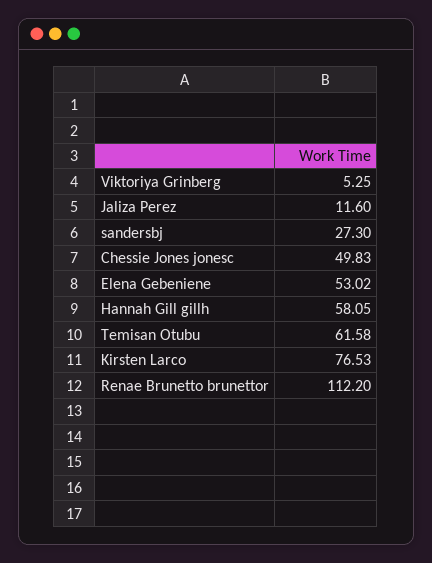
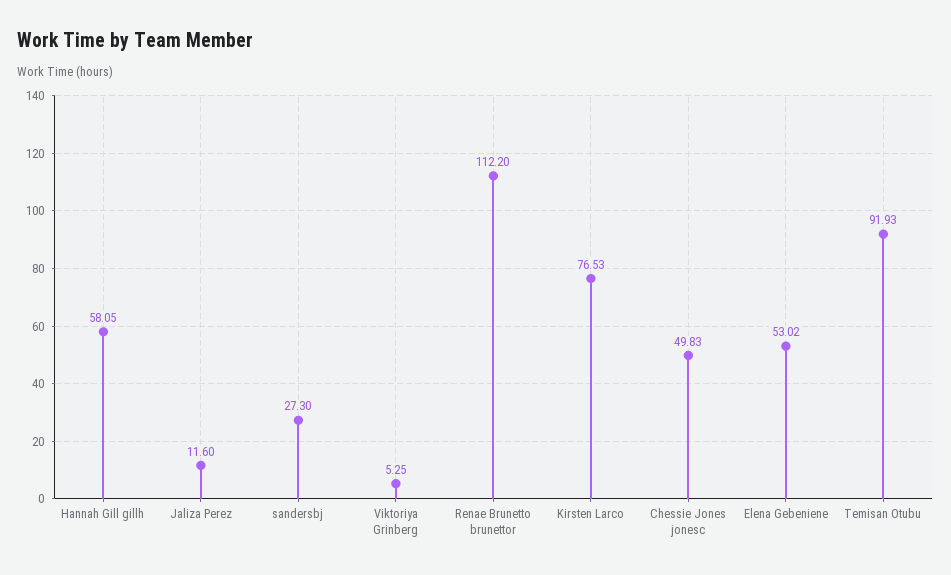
Temisan Otubu: 61.58 -> 91.93

